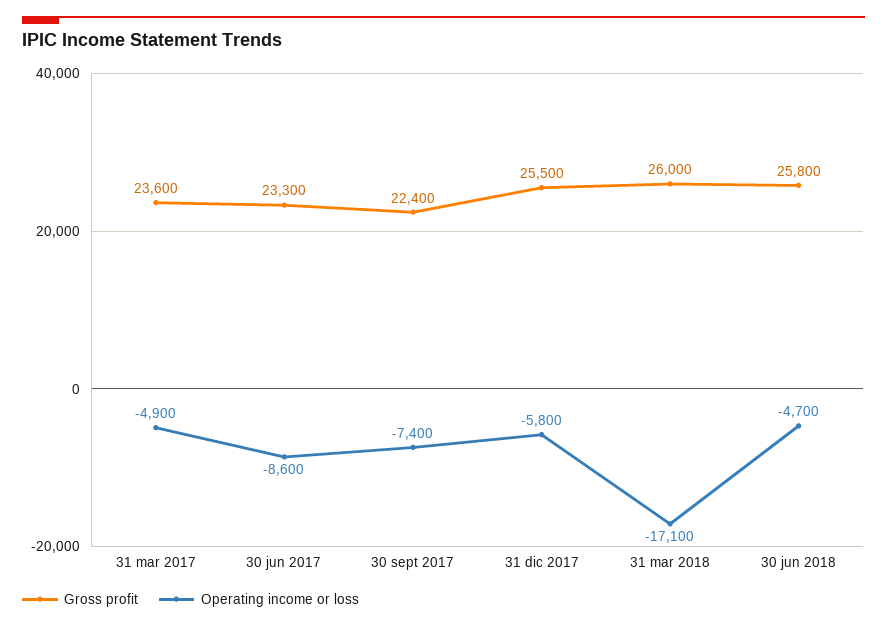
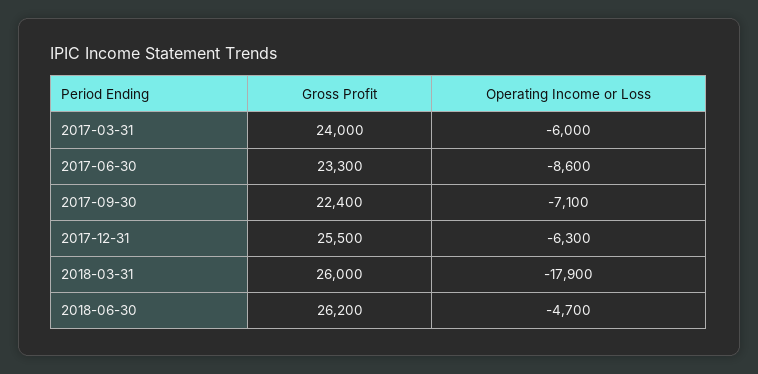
Gross profit, 31 mar 2017: 23600 -> 24000
Operating income or loss, 31 mar 2017: -4900 -> -6000
Operating income or loss, 30 sept 2017: -7400 -> -7100
Operating income or loss, 31 dic 2017: -5800 -> -6300
Operating income or loss, 31 mar 2018: -17100 -> -17900
Gross profit, 30 jun 2018: 25800 -> 26200

